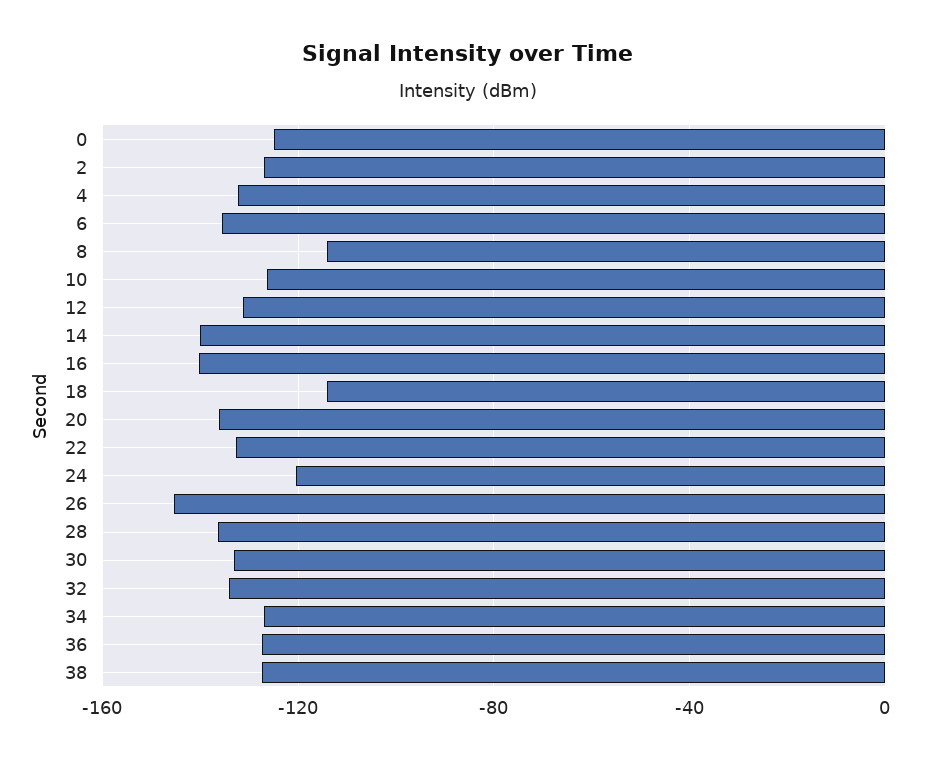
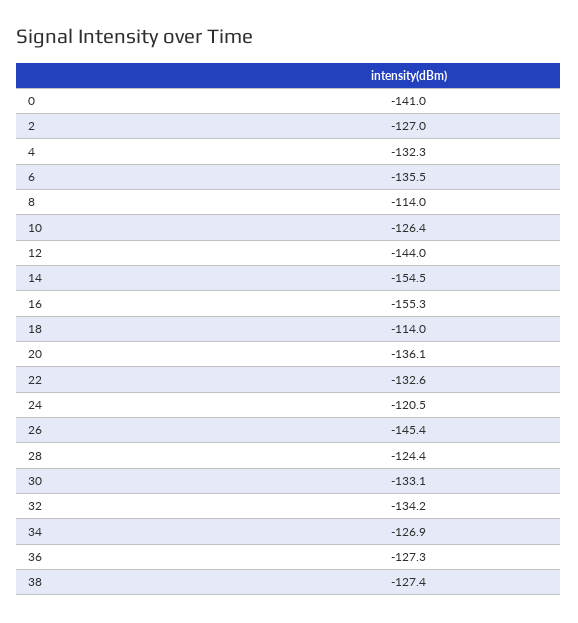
0: -125 -> -141
12: -130 -> -144
14: -140 -> -154.5
16: -140 -> -155.3
28: -135 -> -124.4

